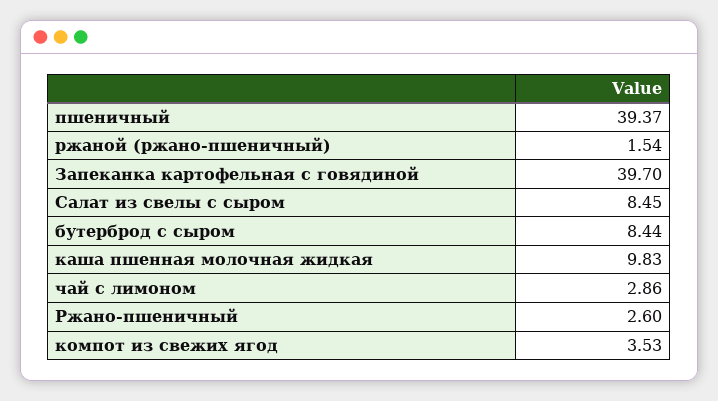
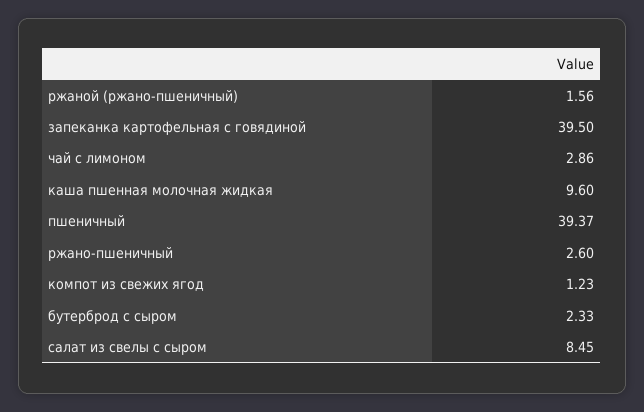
ржаной (ржано-пшеничный): 1.54 -> 1.56
Запеканка картофельная с говядиной: 39.7 -> 39.5
бутерброд с сыром: 8.44 -> 2.33
каша пшенная молочная жидкая: 9.83 -> 9.6
компот из свежих ягод: 3.53 -> 1.23

